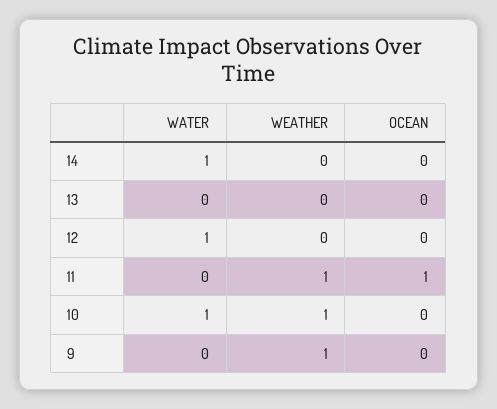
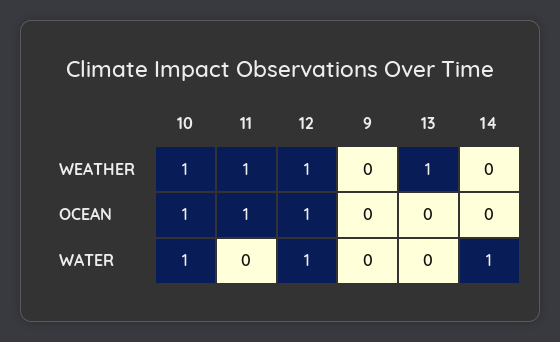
WEATHER, 13: 0 -> 1
WEATHER, 12: 0 -> 1
OCEAN, 12: 0 -> 1
OCEAN, 10: 0 -> 1
WEATHER, 9: 1 -> 0

